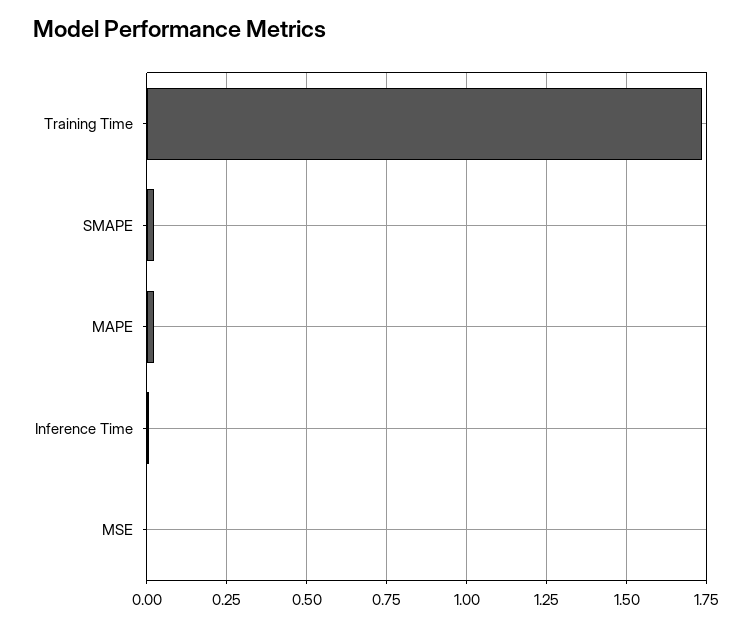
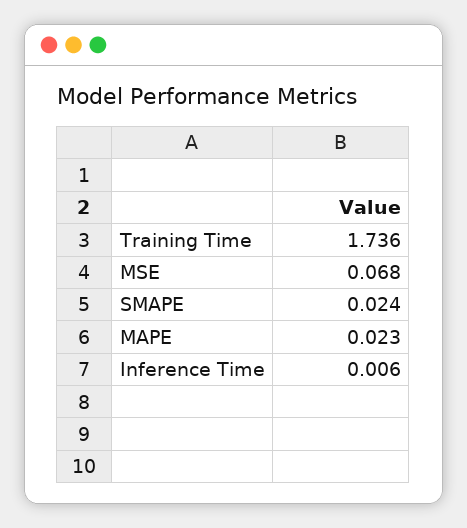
MSE: 0 -> 0.068

